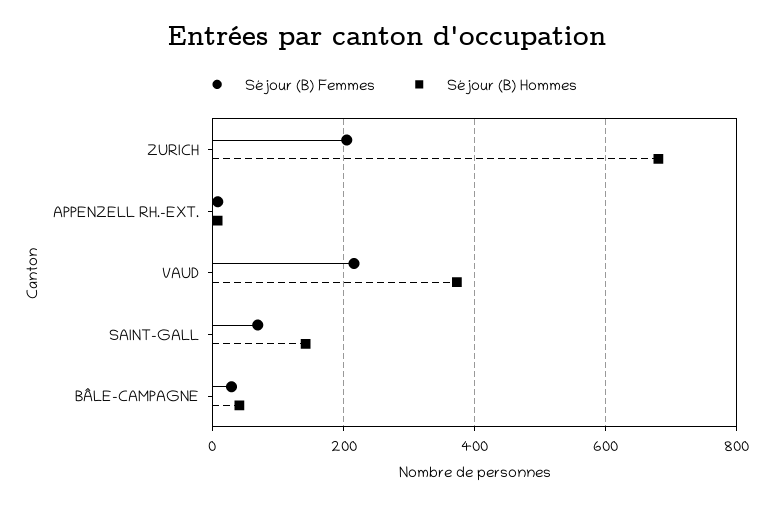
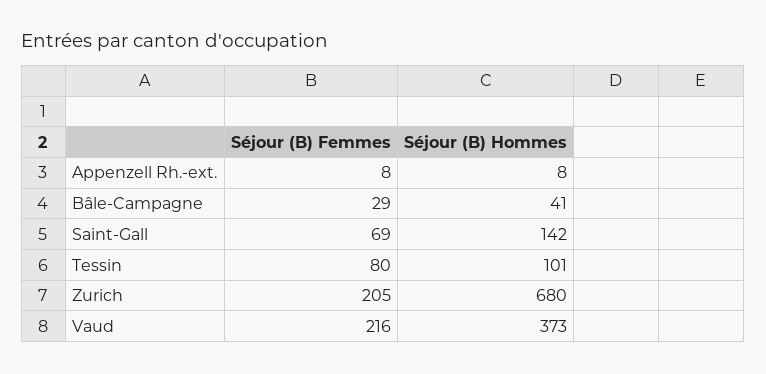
Séjour (B) Femmes, Tessin: none -> 80
Séjour (B) Hommes, Tessin: none -> 101

